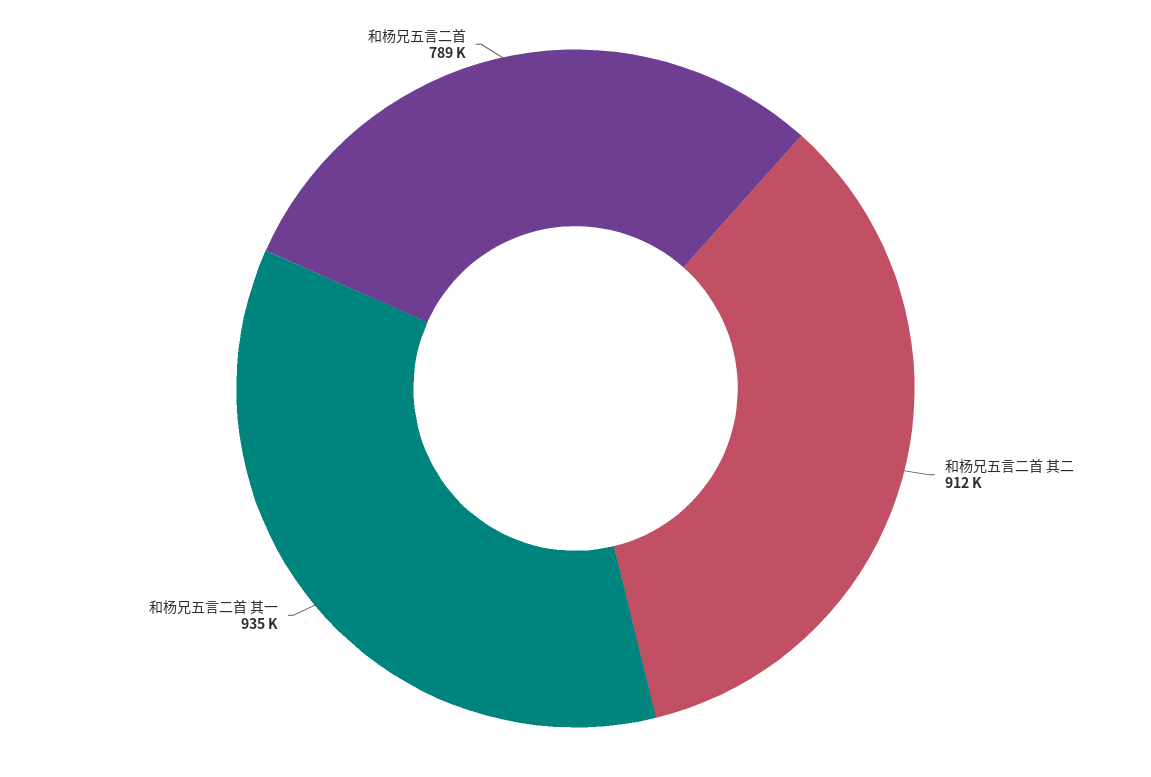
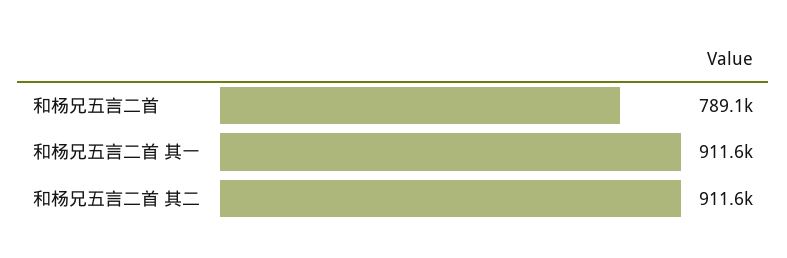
和杨兄五言二首 其一: 935000 -> 911600

